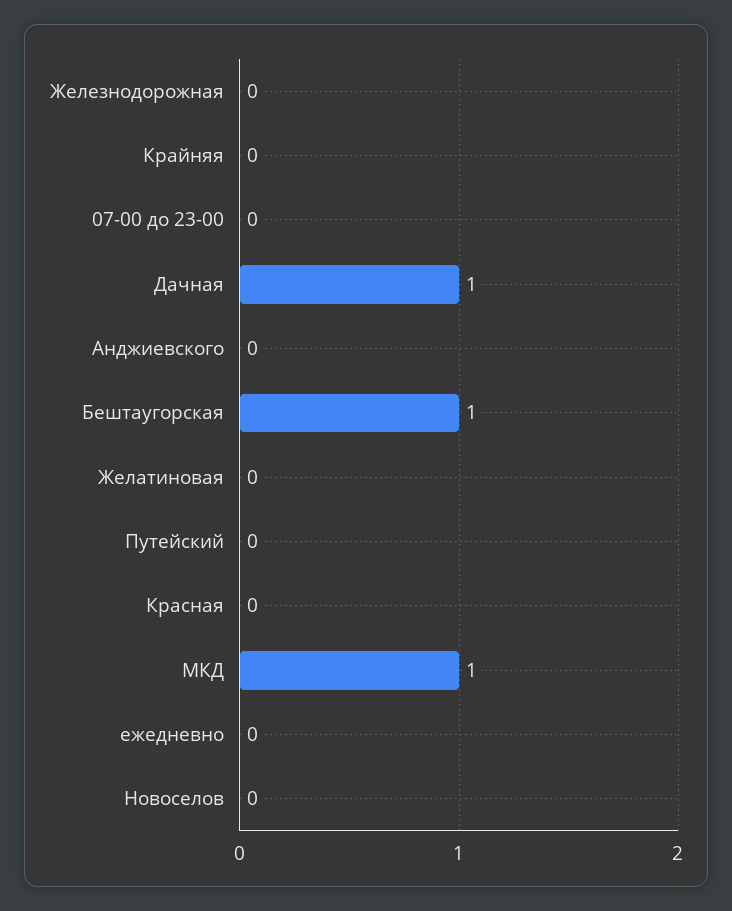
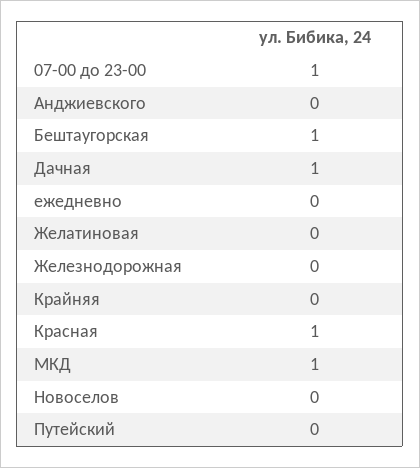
07-00 до 23-00: 0 -> 1
Красная: 0 -> 1

